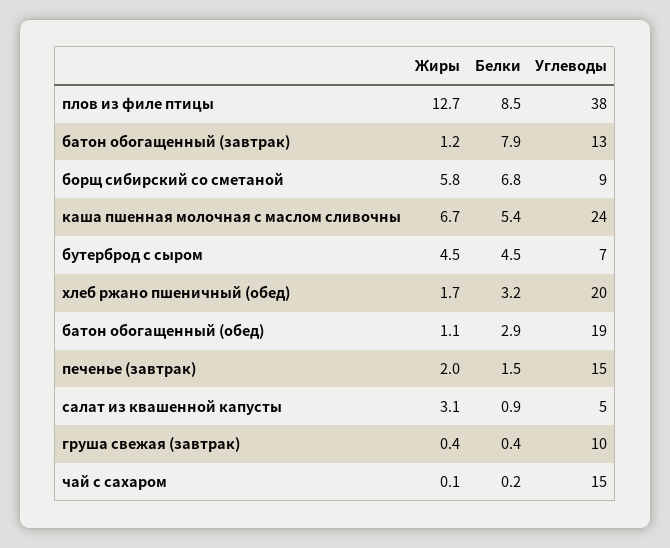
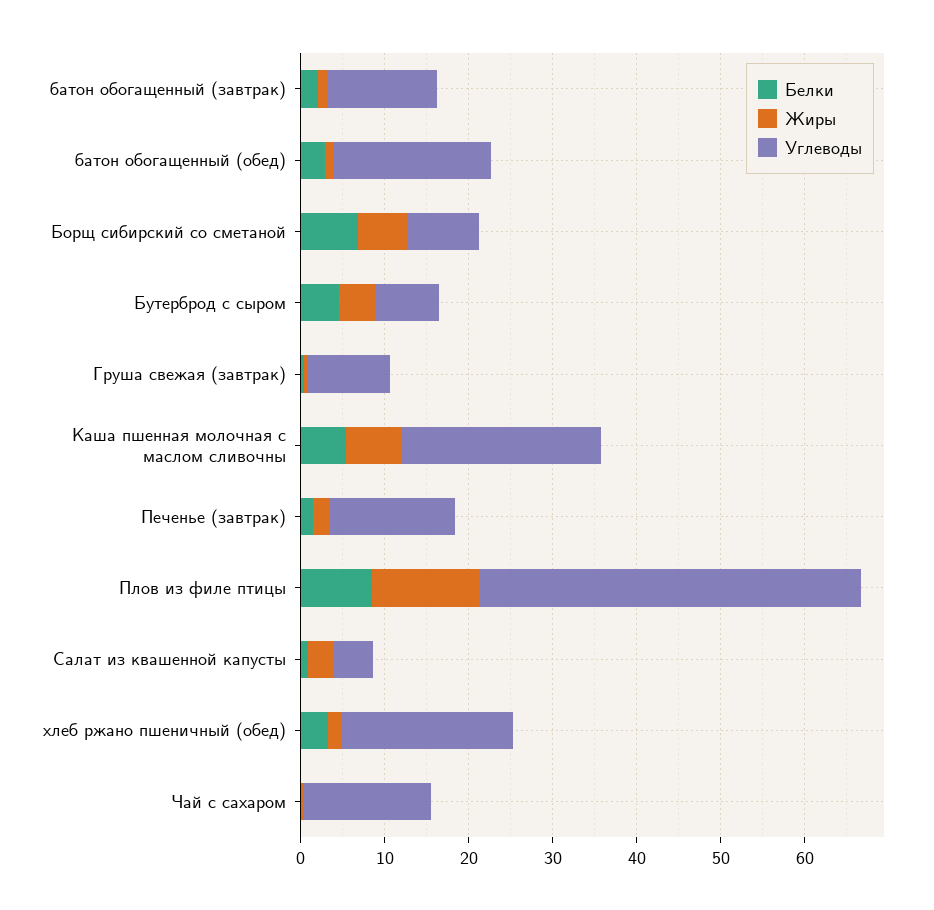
Углеводы, плов из филе птицы: 38 -> 46
Белки, батон обогащенный (завтрак): 7.9 -> 2

